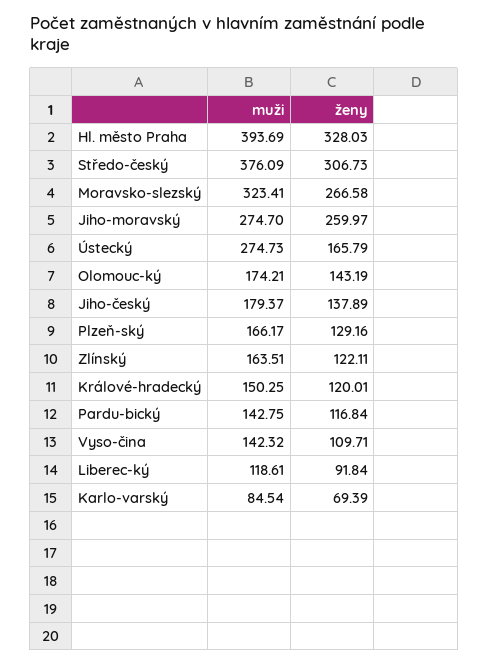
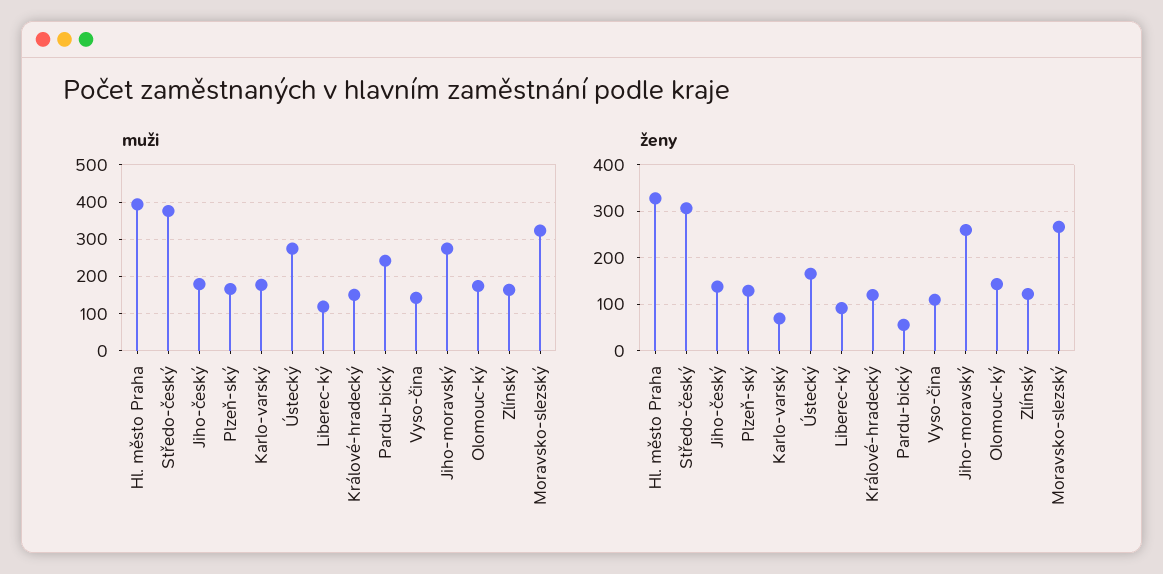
muži, Pardu-bický: 142.75 -> 240
ženy, Pardu-bický: 116.84 -> 60
muži, Karlo-varský: 84.54 -> 180

